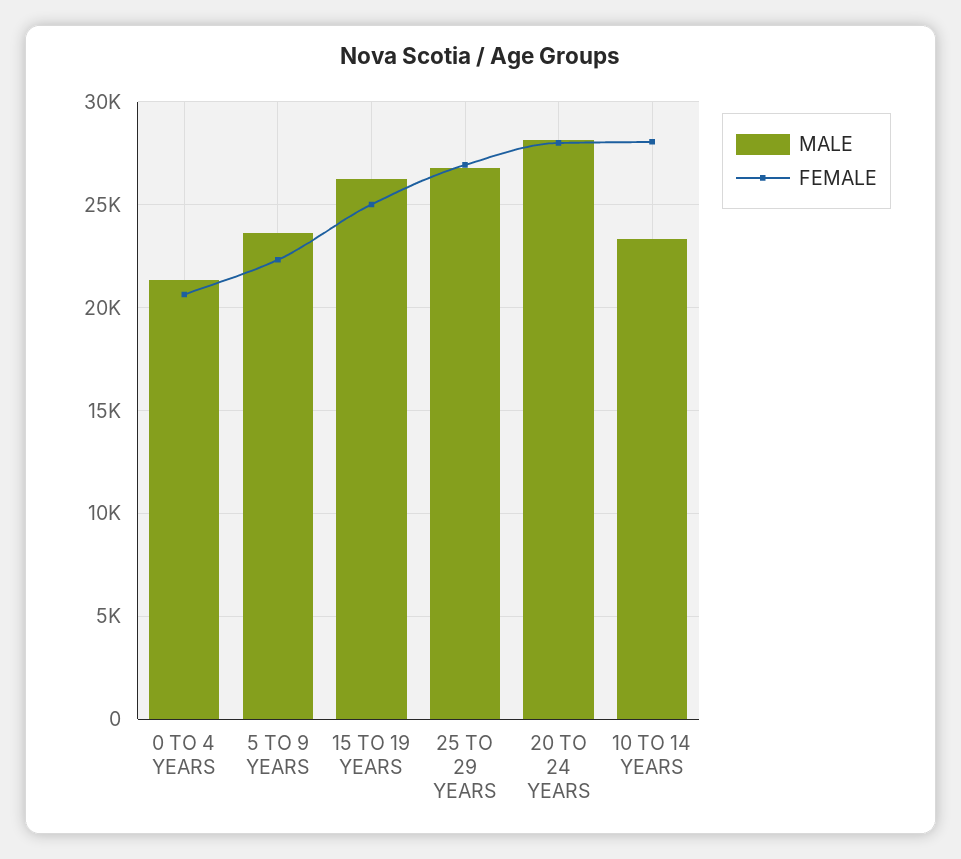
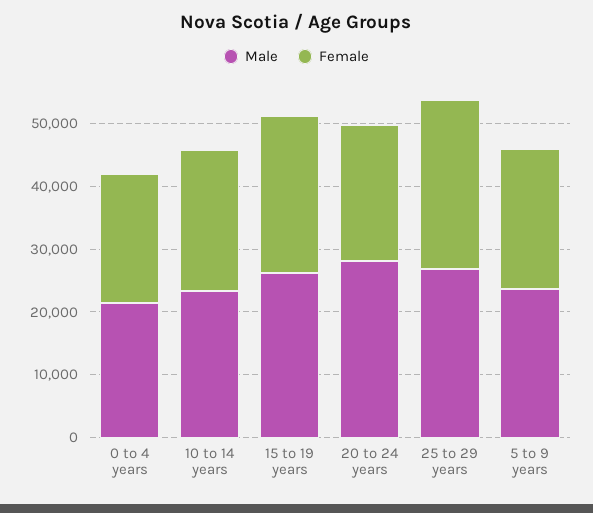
FEMALE, 20 TO 24 YEARS: 28000 -> 22000
FEMALE, 10 TO 14 YEARS: 28000 -> 22000

